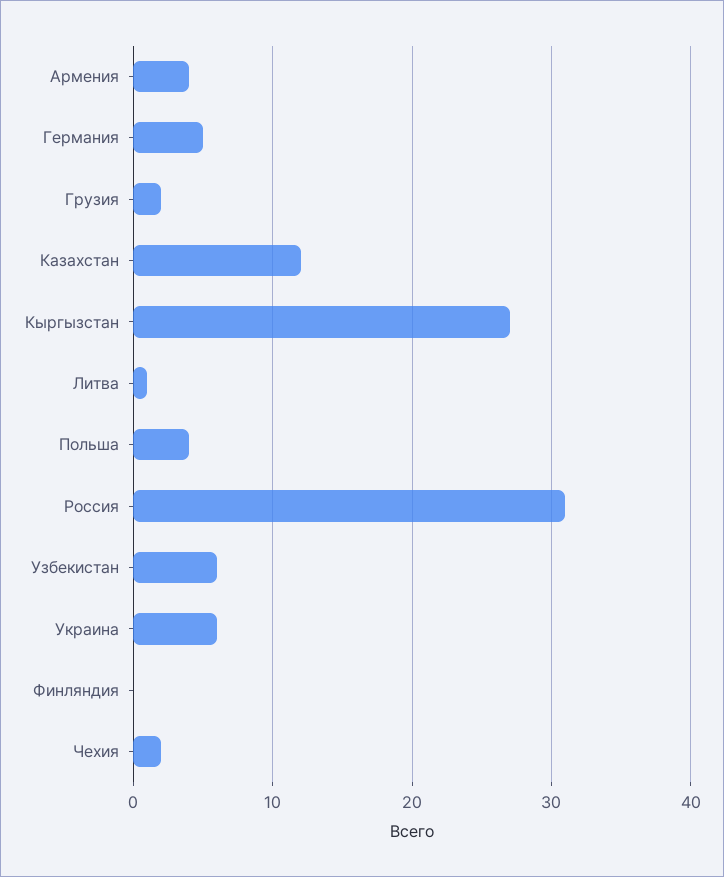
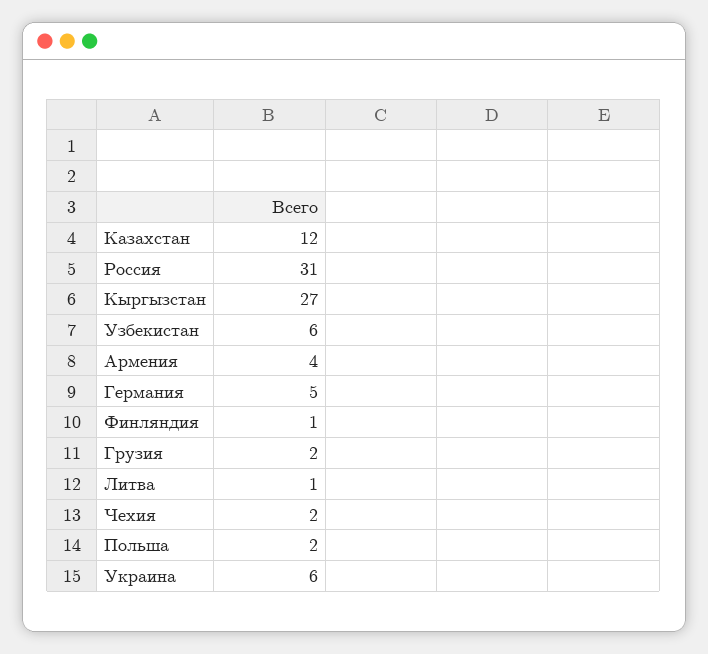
Польша: 4 -> 2
Финляндия: 0 -> 1

